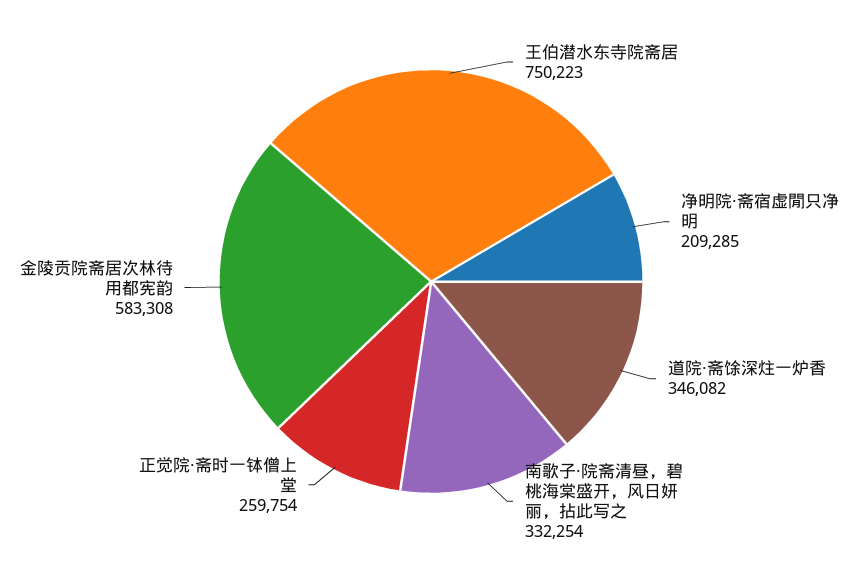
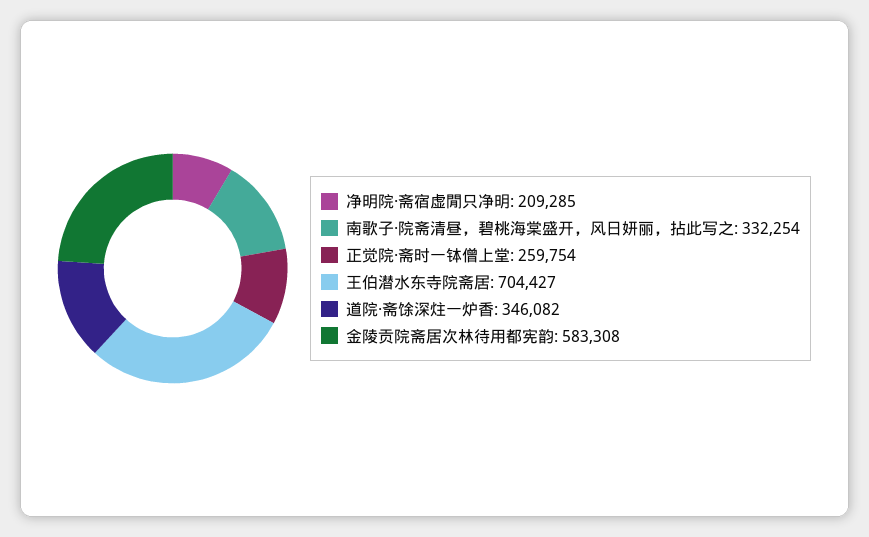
王伯潜水东寺院斋居: 750223 -> 704427

